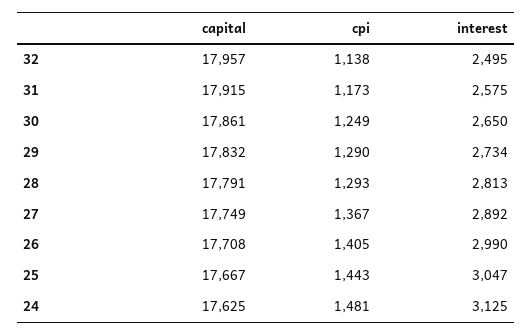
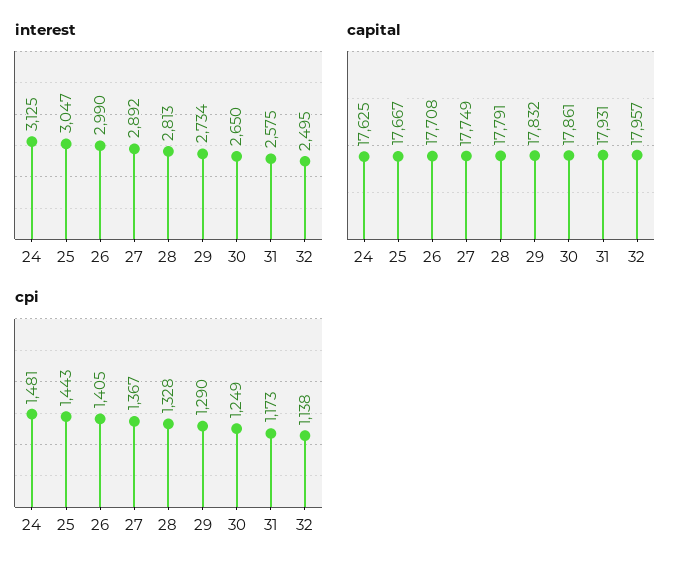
capital, 31: 17915 -> 17931
cpi, 28: 1293 -> 1328

